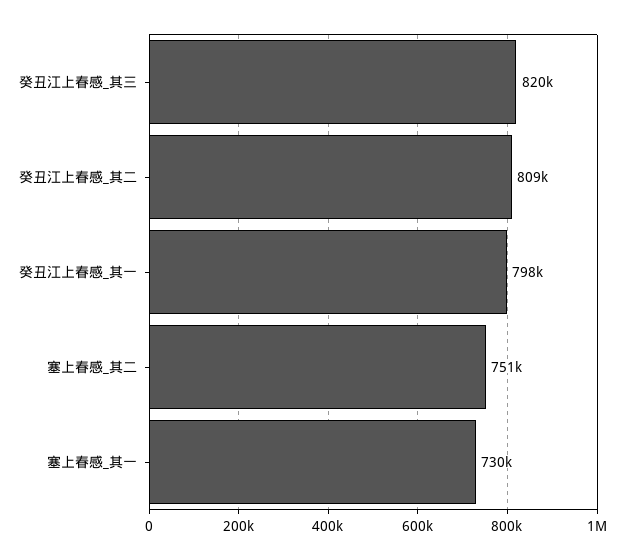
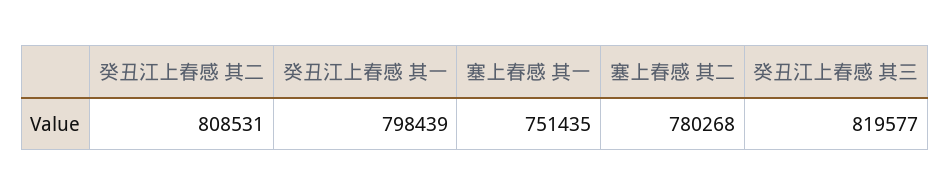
塞上春感_其二: 751000 -> 780268
塞上春感_其一: 730000 -> 751435

